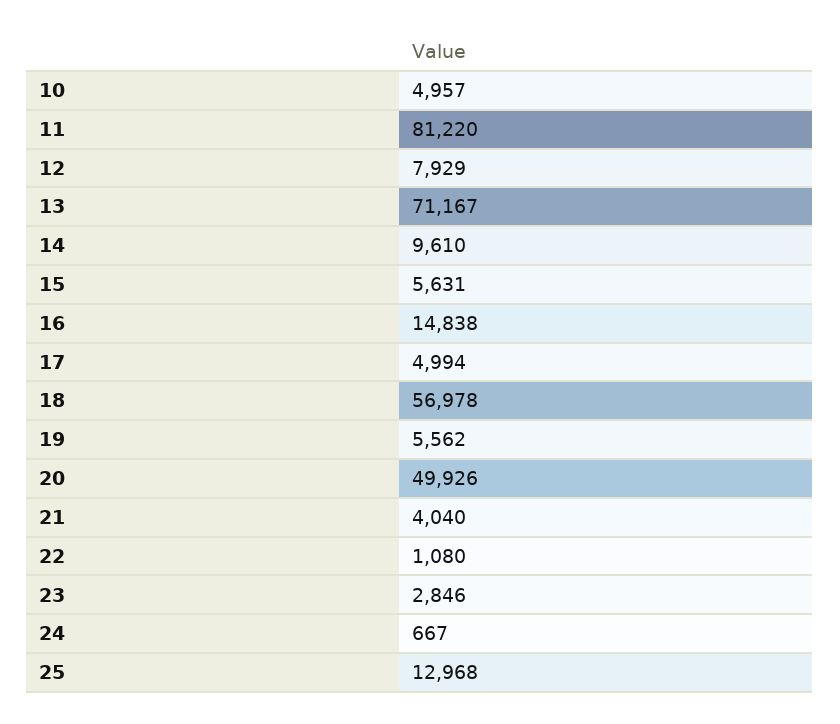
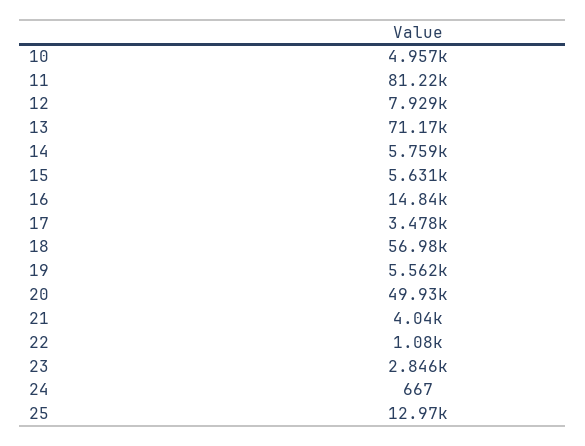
14: 9610 -> 5759
17: 4994 -> 3478

